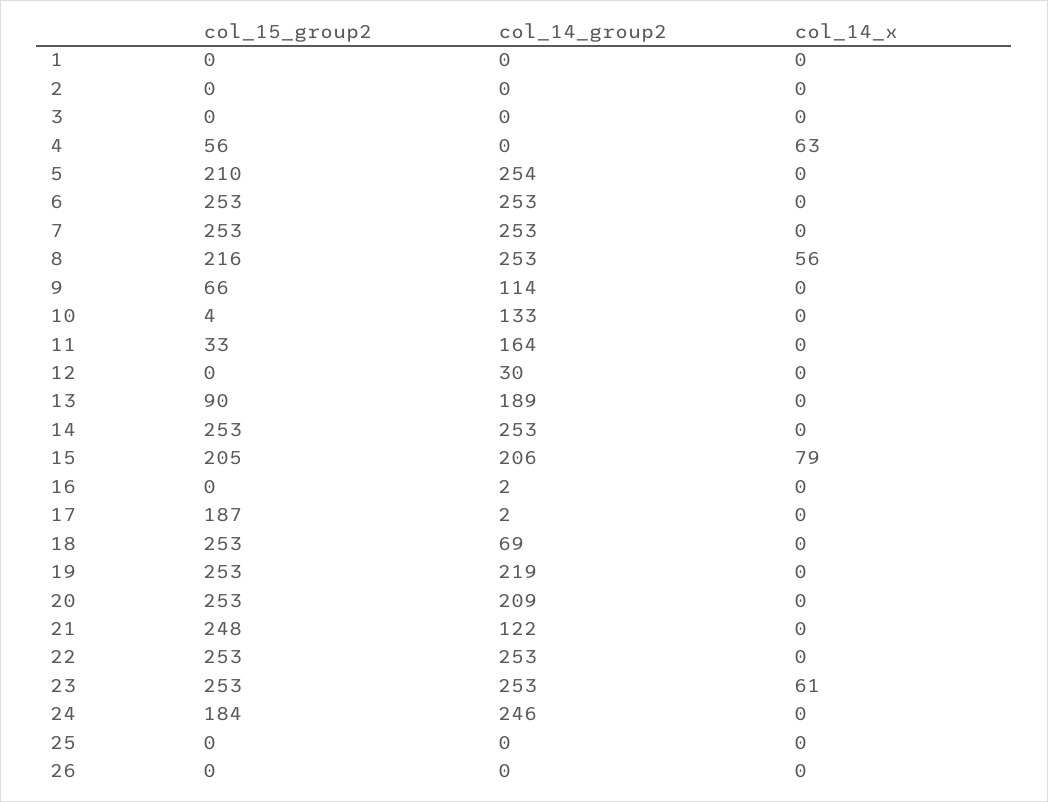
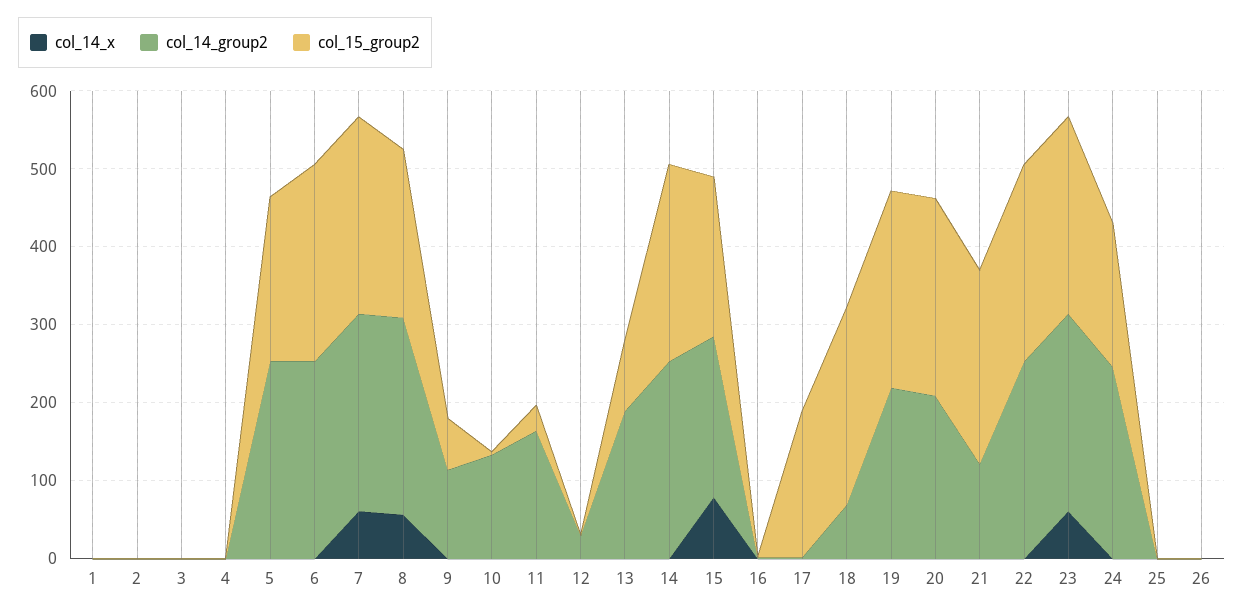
col_15_group2, 4: 56 -> 0
col_14_x, 4: 63 -> 0
col_14_x, 7: 0 -> 60

